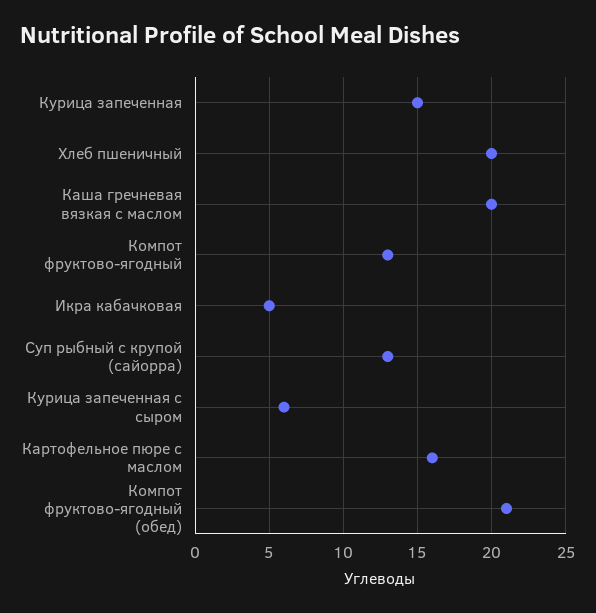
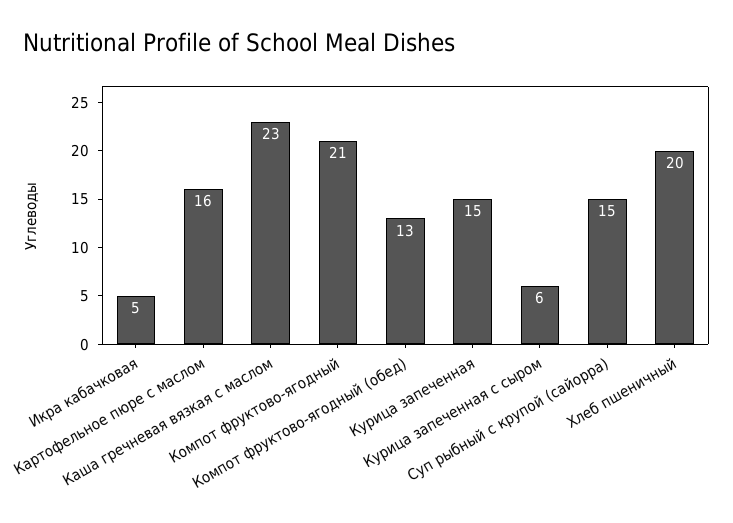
Каша гречневая вязкая с маслом: 20 -> 23
Компот фруктово-ягодный: 13 -> 21
Суп рыбный с крупой (сайорра): 13 -> 15
Компот фруктово-ягодный (обед): 21 -> 13

